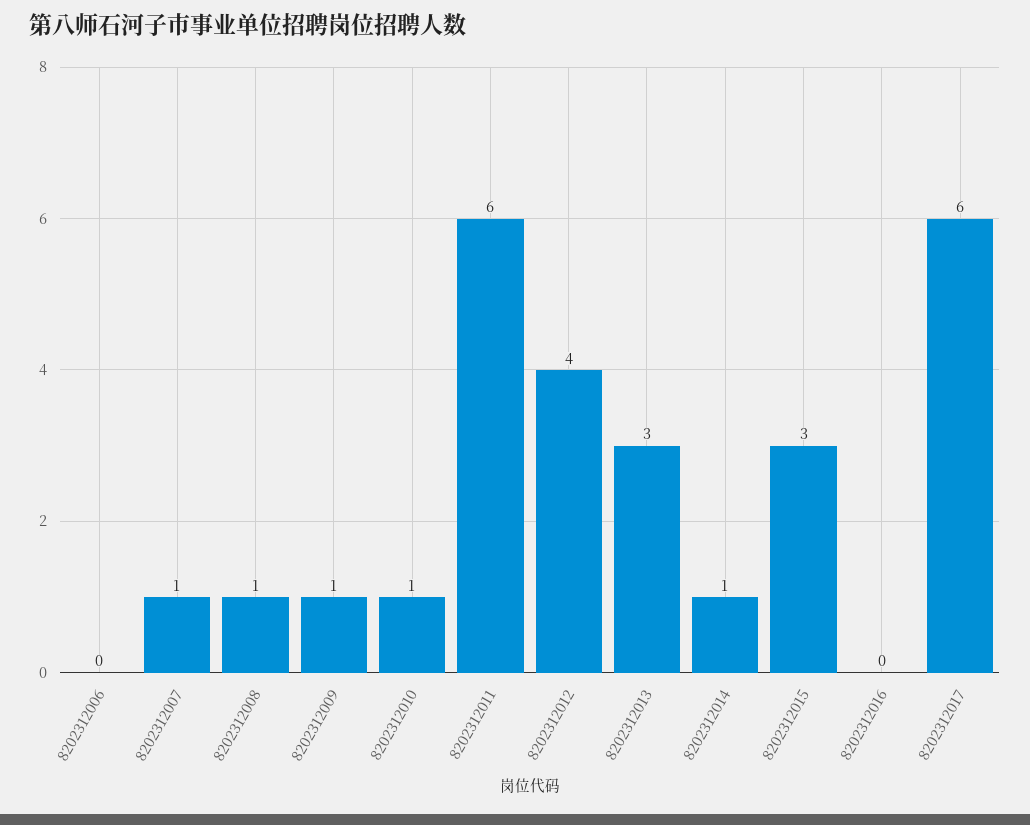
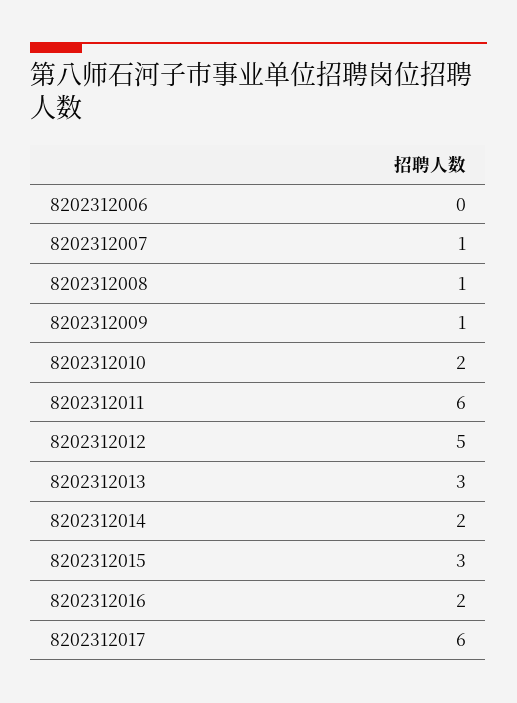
8202312010: 1 -> 2
8202312012: 4 -> 5
8202312014: 1 -> 2
8202312016: 0 -> 2

